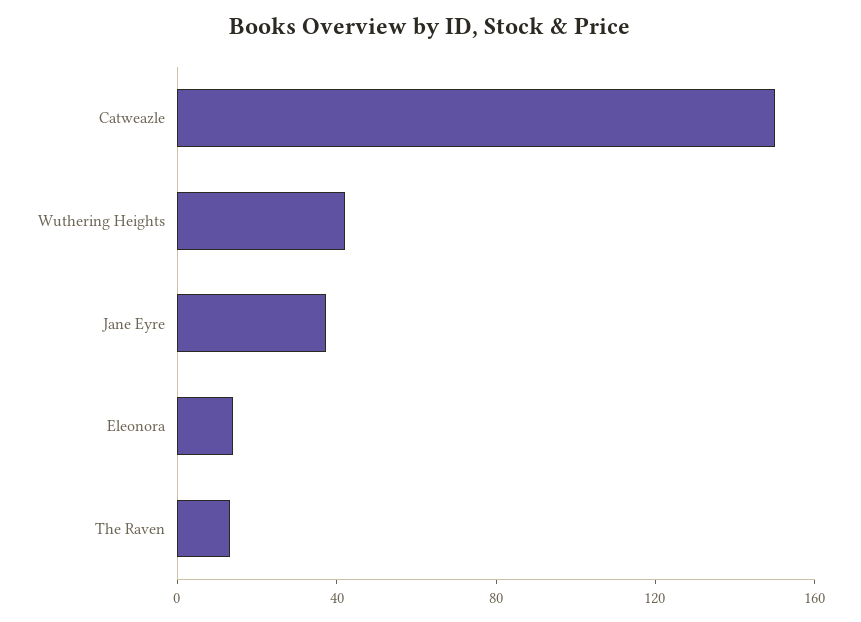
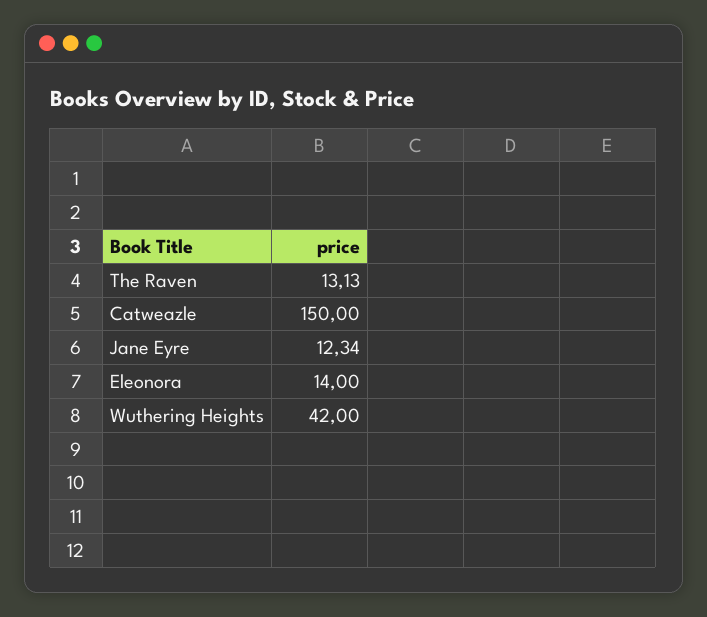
Jane Eyre: 40 -> 12.34

